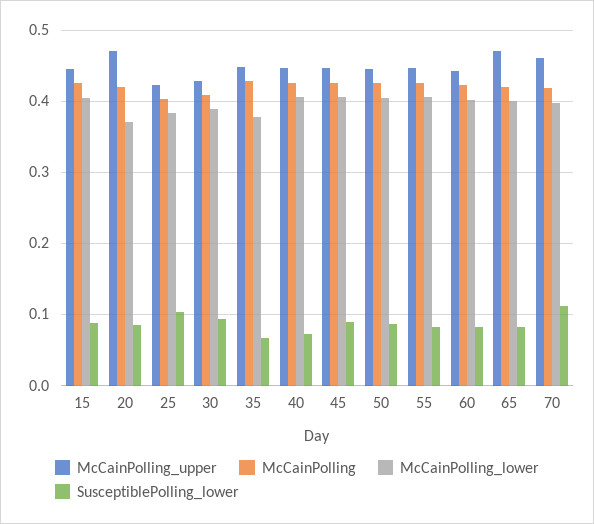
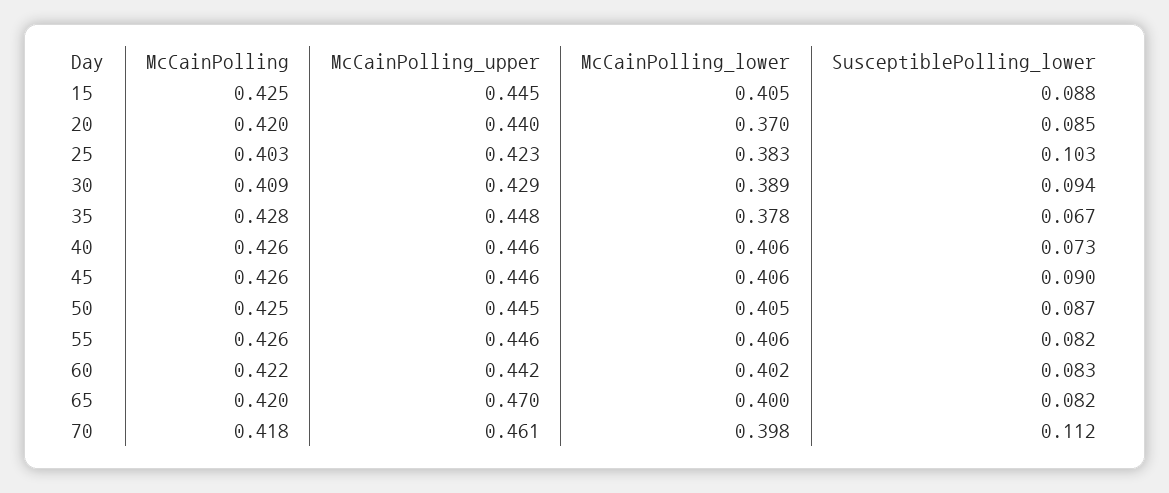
McCainPolling_upper, 20: 0.47 -> 0.44

